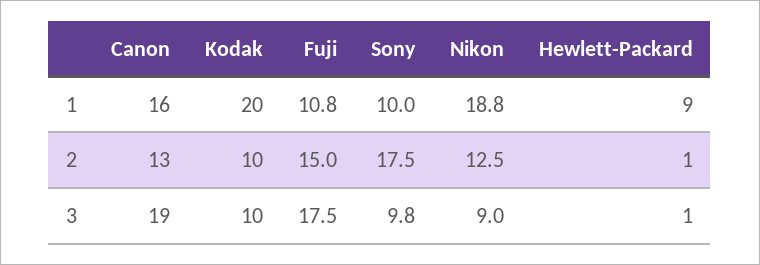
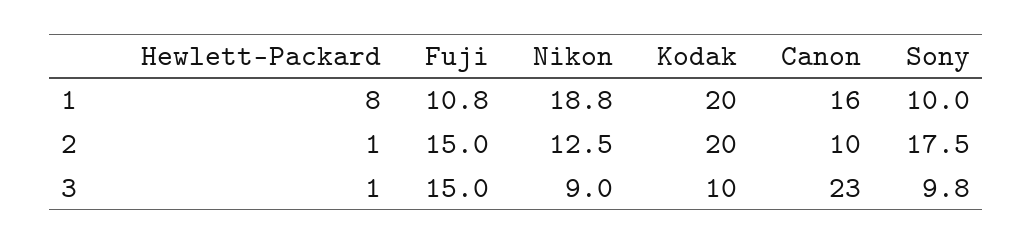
Hewlett-Packard, 1: 9 -> 8
Canon, 2: 13 -> 10
Kodak, 2: 10 -> 20
Canon, 3: 19 -> 23
Fuji, 3: 17.5 -> 15

